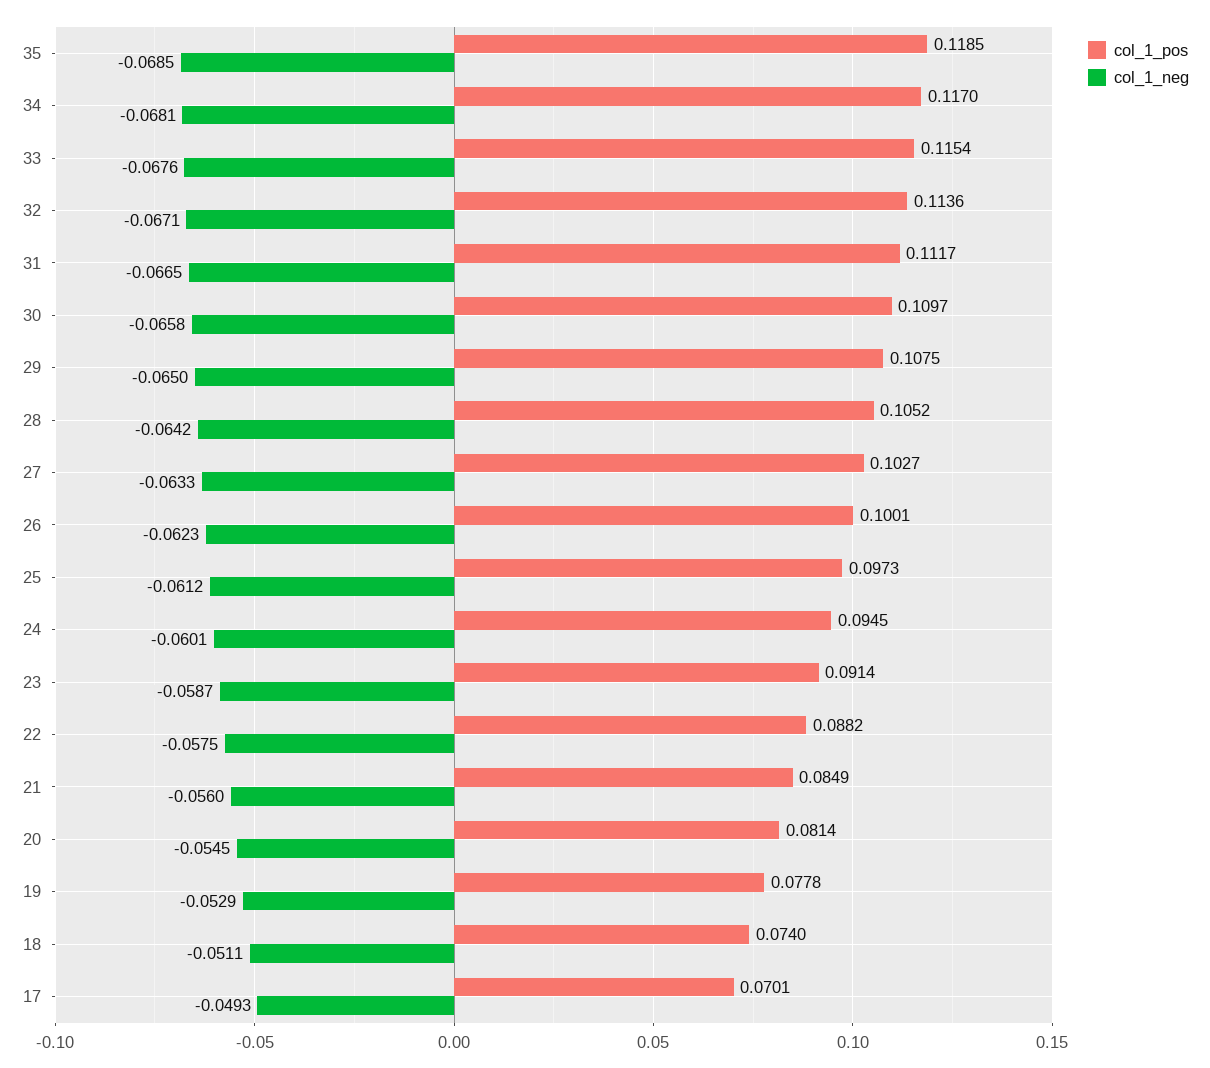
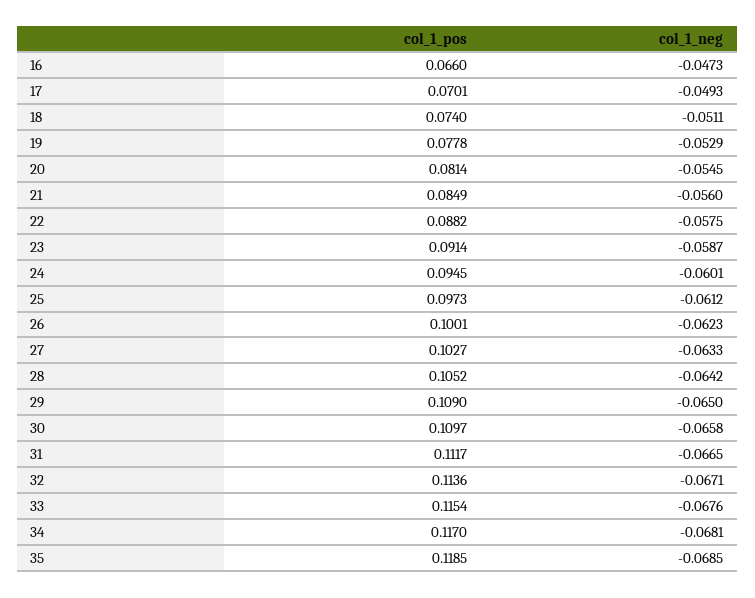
col_1_pos, 29: 0.1075 -> 0.109
col_1_pos, 16: none -> 0.066
col_1_neg, 16: none -> -0.0473

